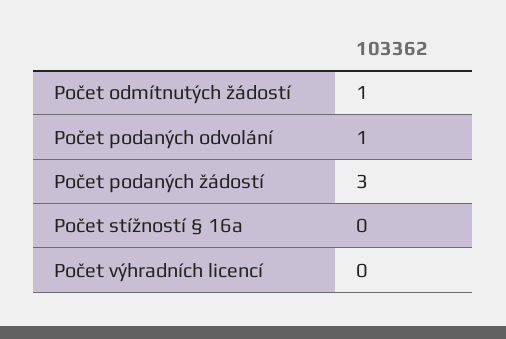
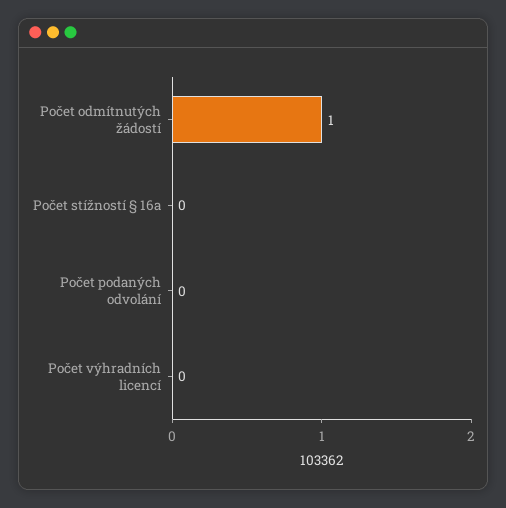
Počet podaných odvolání: 1 -> 0
Počet podaných žádostí: 3 -> none

